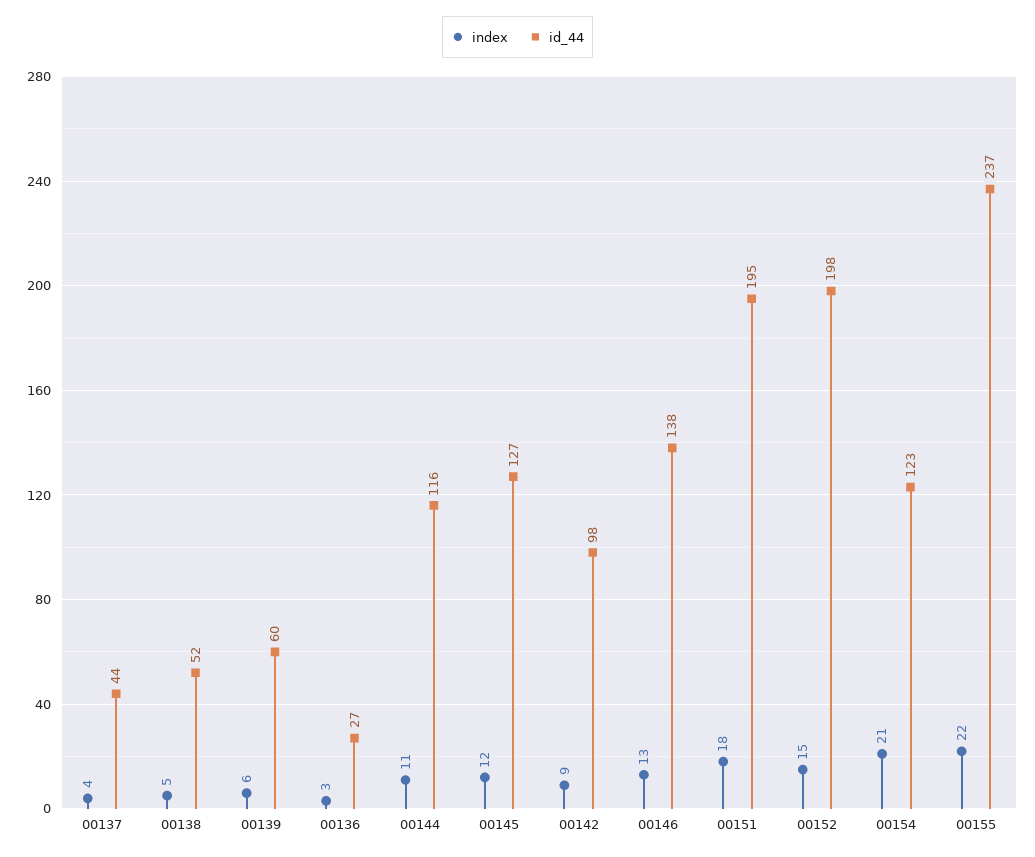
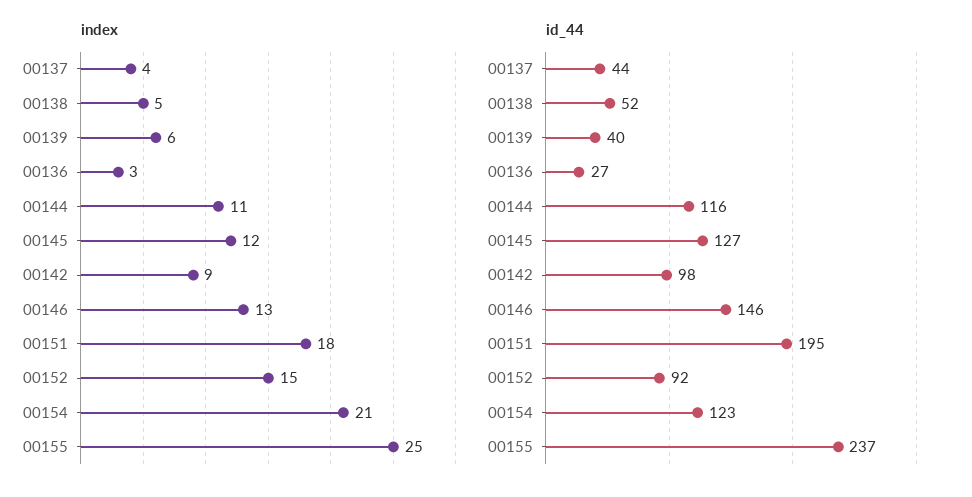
id_44, 00139: 60 -> 40
id_44, 00146: 138 -> 146
id_44, 00152: 198 -> 92
index, 00155: 22 -> 25

